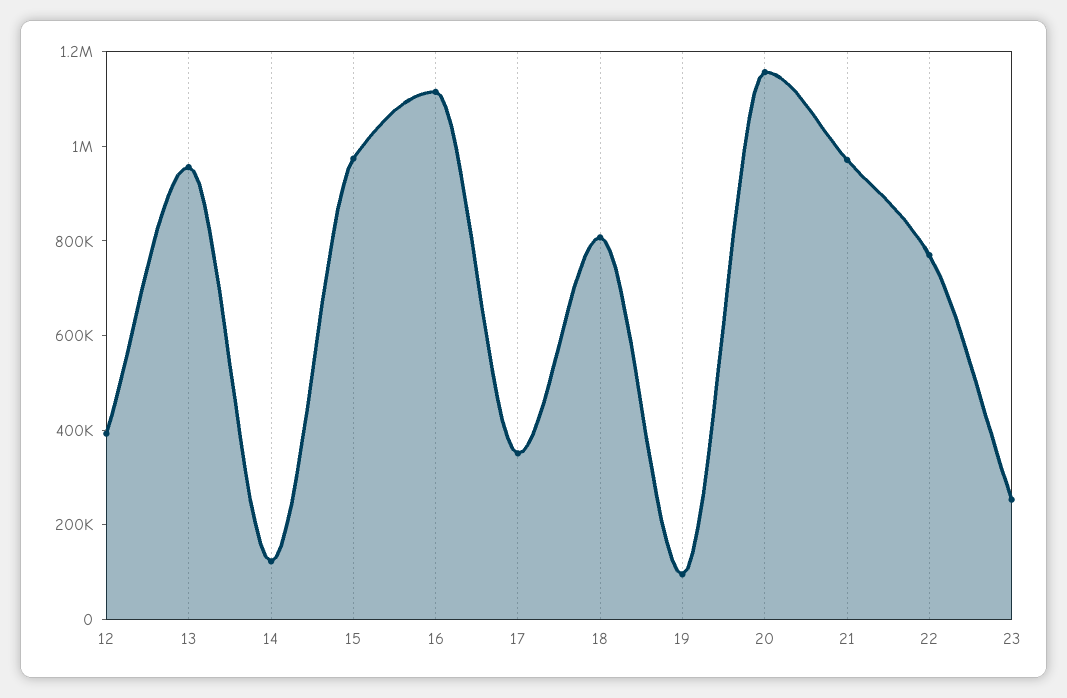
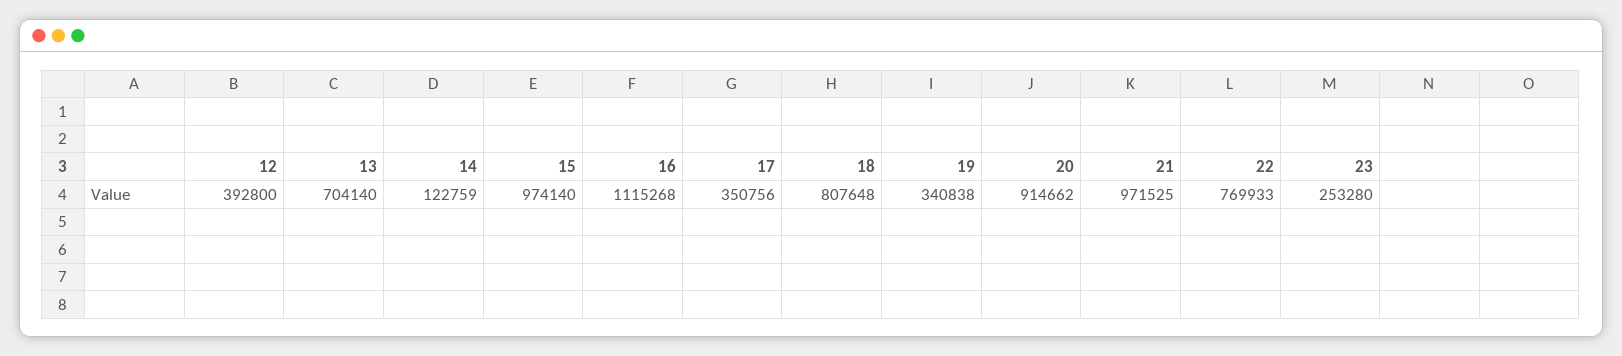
13: 950000 -> 704140
19: 100000 -> 340838
20: 1150000 -> 914662

